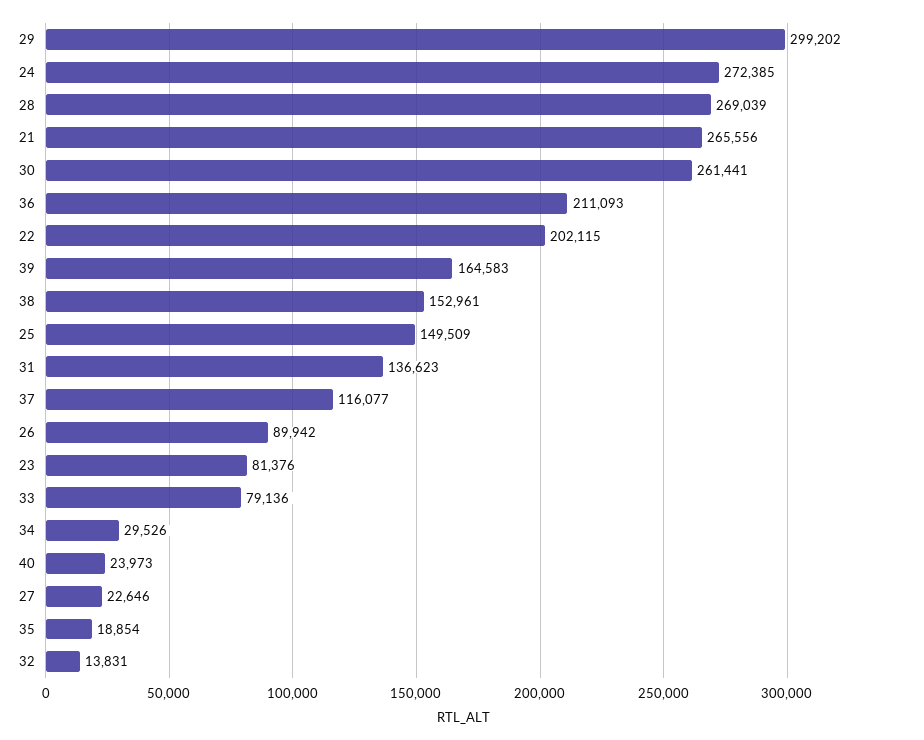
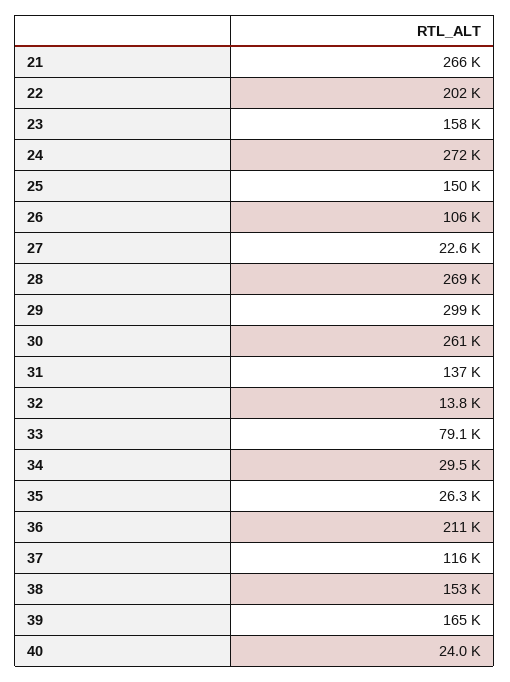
26: 89942 -> 106000
23: 81376 -> 158000
35: 18854 -> 26300

